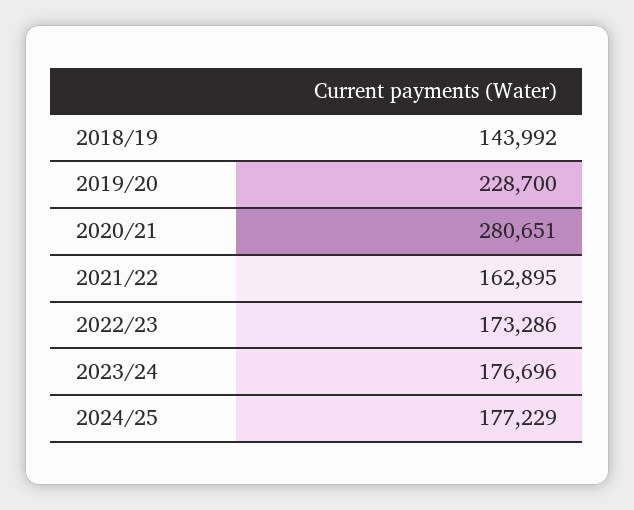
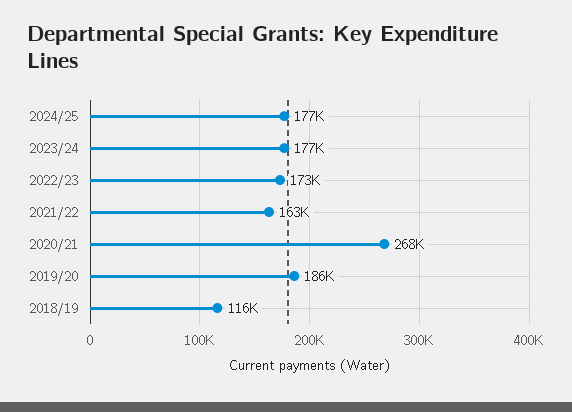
2018/19: 143992 -> 116000
2019/20: 228700 -> 186000
2020/21: 280651 -> 268000

